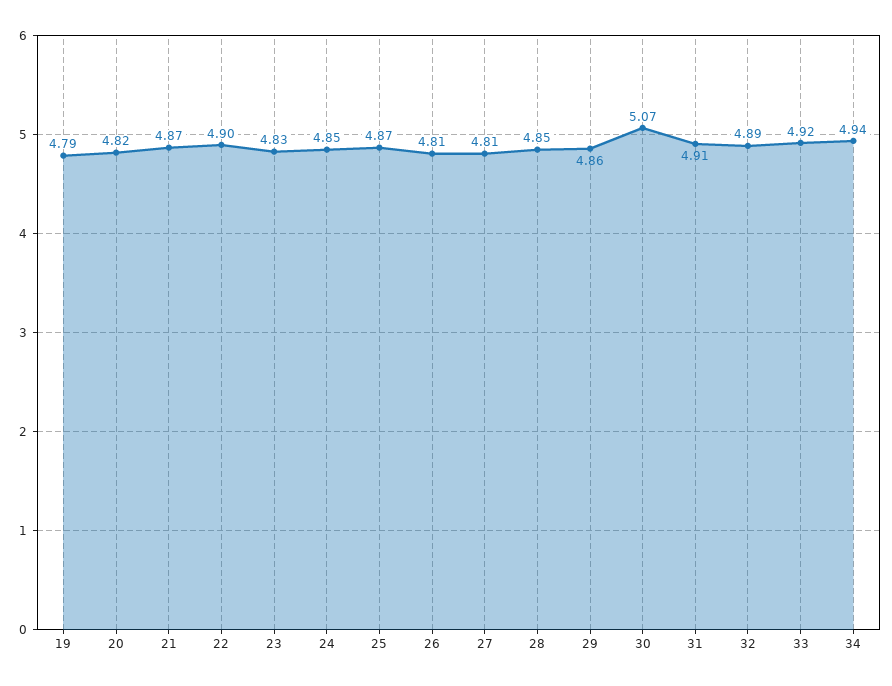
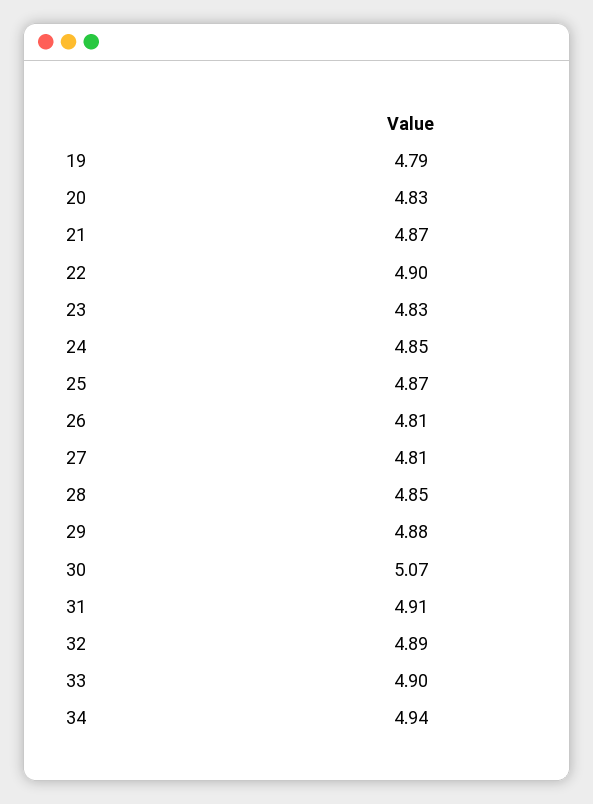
20: 4.82 -> 4.83
29: 4.86 -> 4.88
33: 4.92 -> 4.9

